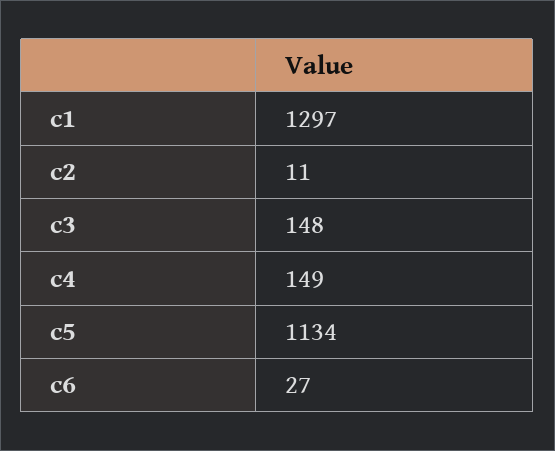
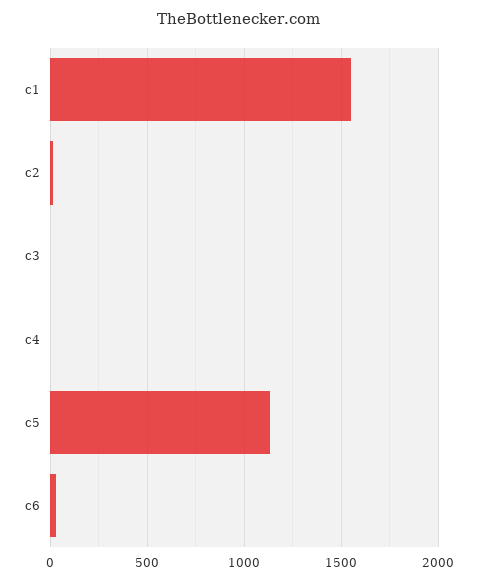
c1: 1297 -> 1550
c3: 148 -> 0
c4: 149 -> 0

